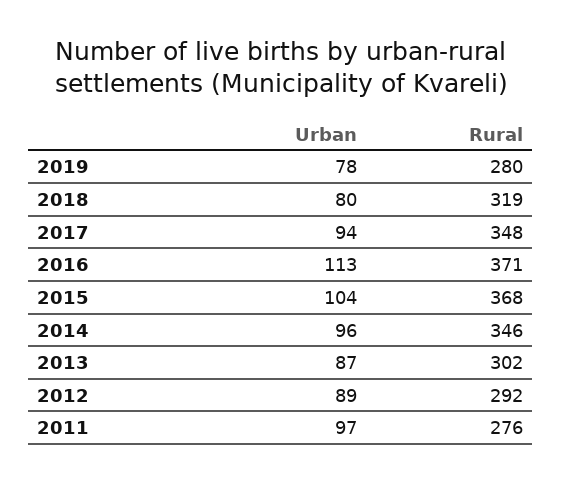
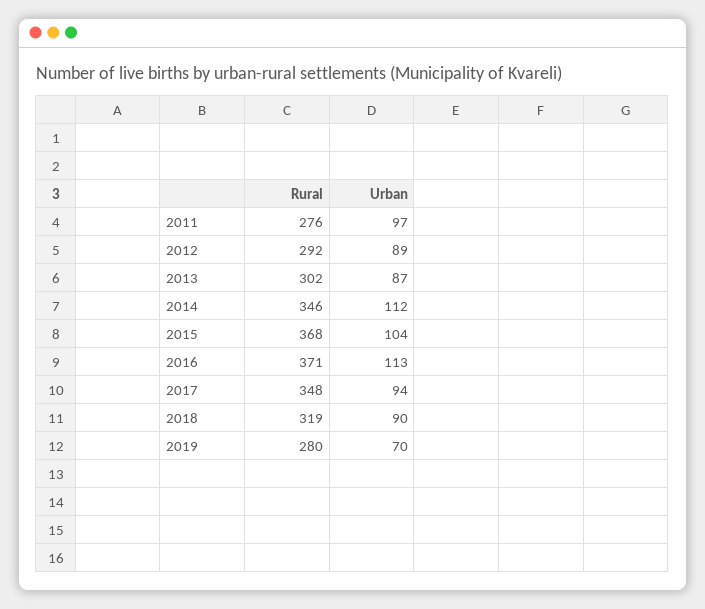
Urban, 2019: 78 -> 70
Urban, 2018: 80 -> 90
Urban, 2014: 96 -> 112

